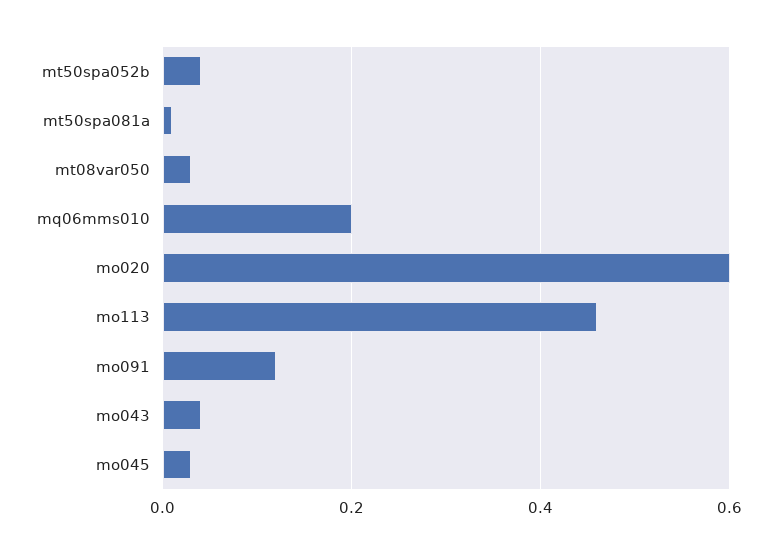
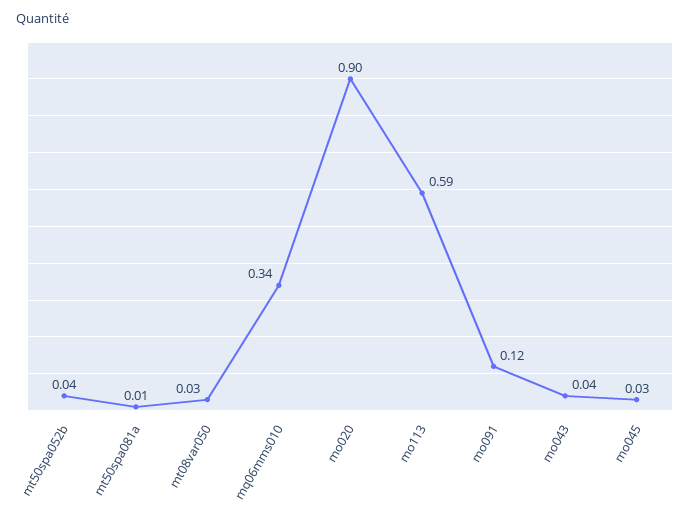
mq06mms010: 0.2 -> 0.34
mo020: 0.6 -> 0.9
mo113: 0.45 -> 0.59

